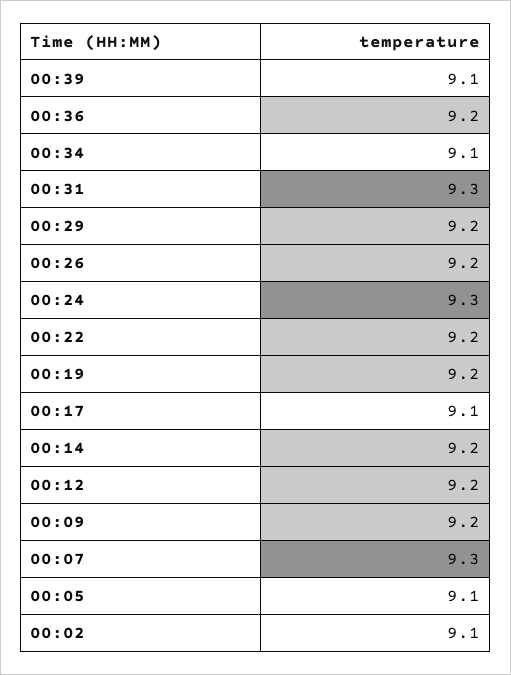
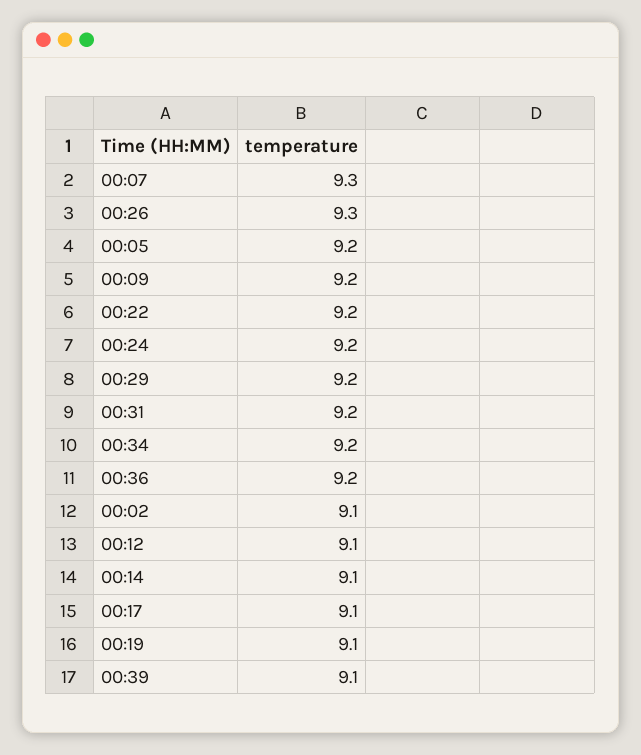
00:34: 9.1 -> 9.2
00:31: 9.3 -> 9.2
00:26: 9.2 -> 9.3
00:24: 9.3 -> 9.2
00:19: 9.2 -> 9.1
00:14: 9.2 -> 9.1
00:12: 9.2 -> 9.1
00:05: 9.1 -> 9.2

